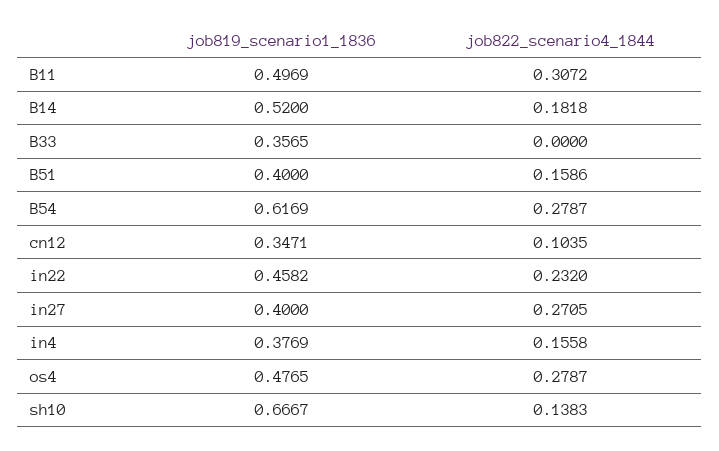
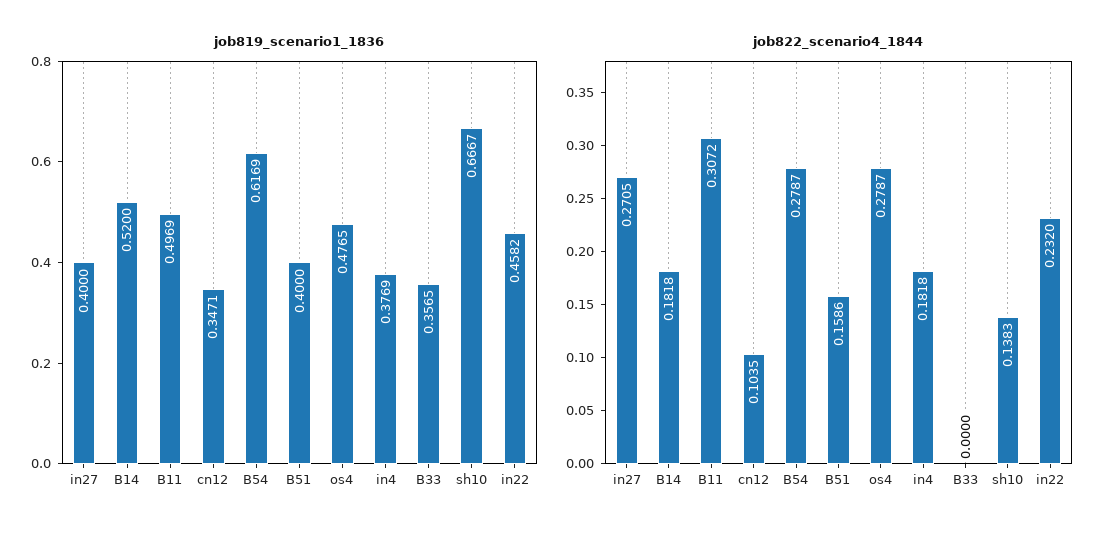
job822_scenario4_1844, in4: 0.1558 -> 0.1818

